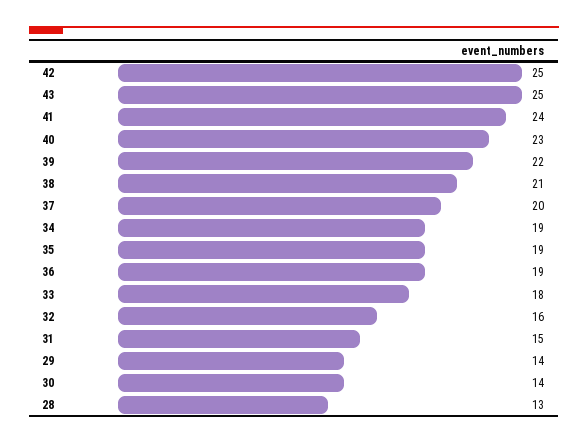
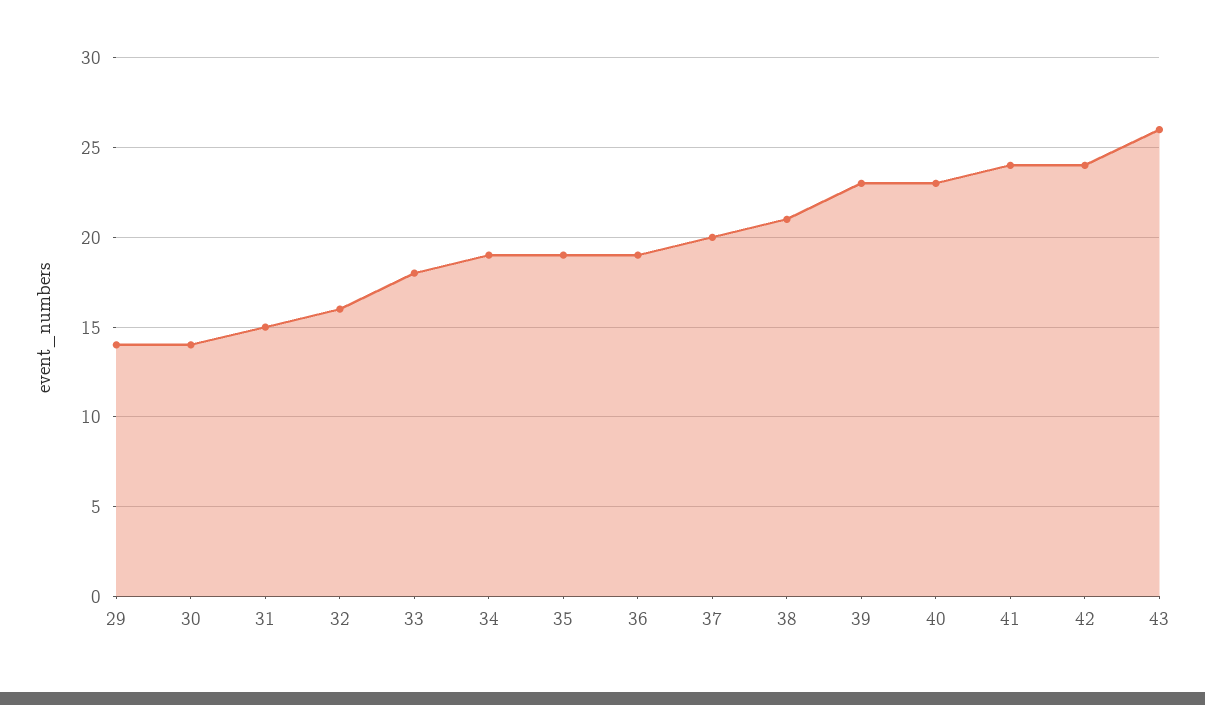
42: 25 -> 24
43: 25 -> 26
39: 22 -> 23
28: 13 -> none

